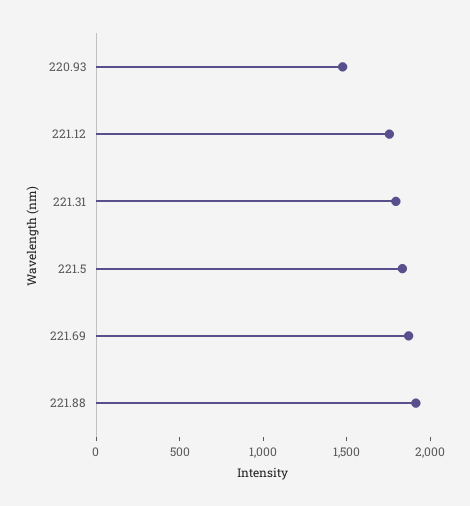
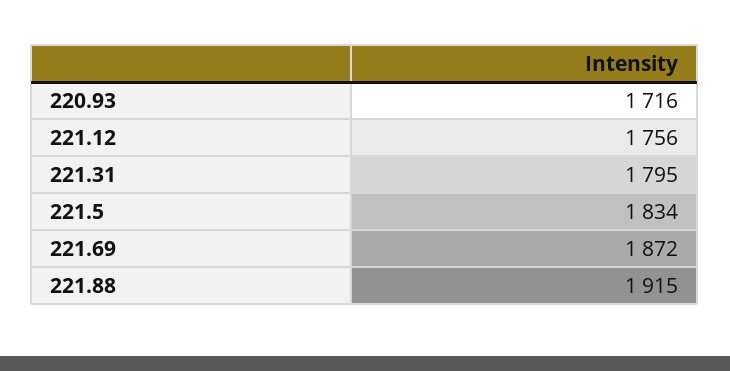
220.93: 1500 -> 1716

